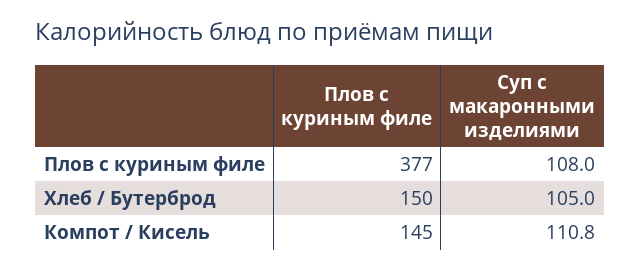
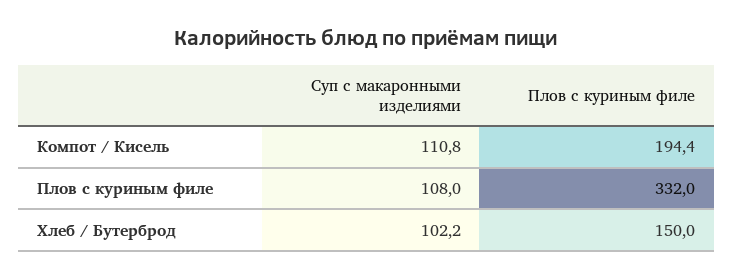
Плов с куриным филе, Плов с куриным филе: 377 -> 332
Суп с макаронными изделиями, Хлеб / Бутерброд: 105 -> 102.2
Плов с куриным филе, Компот / Кисель: 145 -> 194.4

